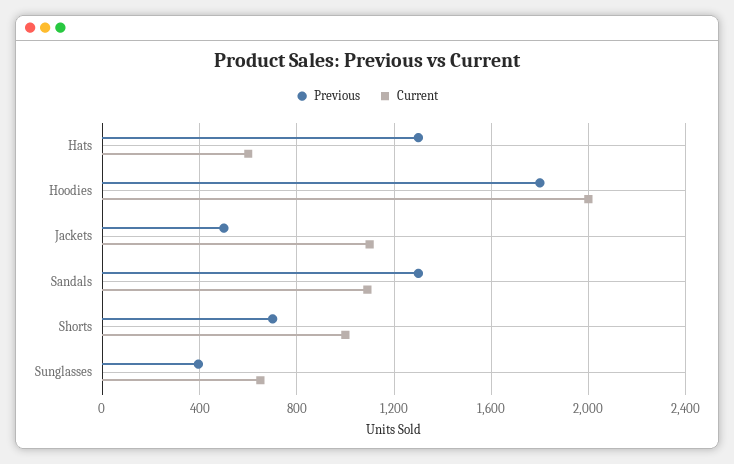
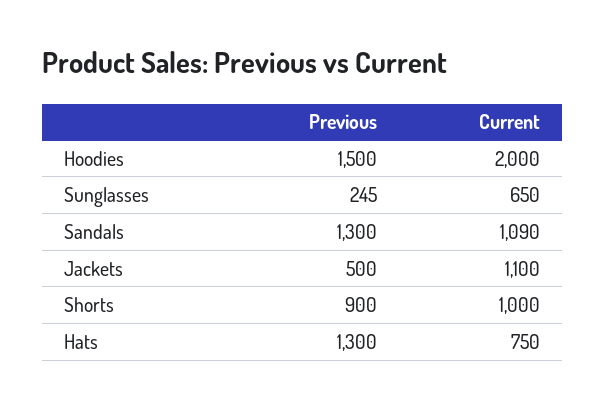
Current, Hats: 600 -> 750
Previous, Hoodies: 1800 -> 1500
Previous, Shorts: 700 -> 900
Previous, Sunglasses: 400 -> 245

